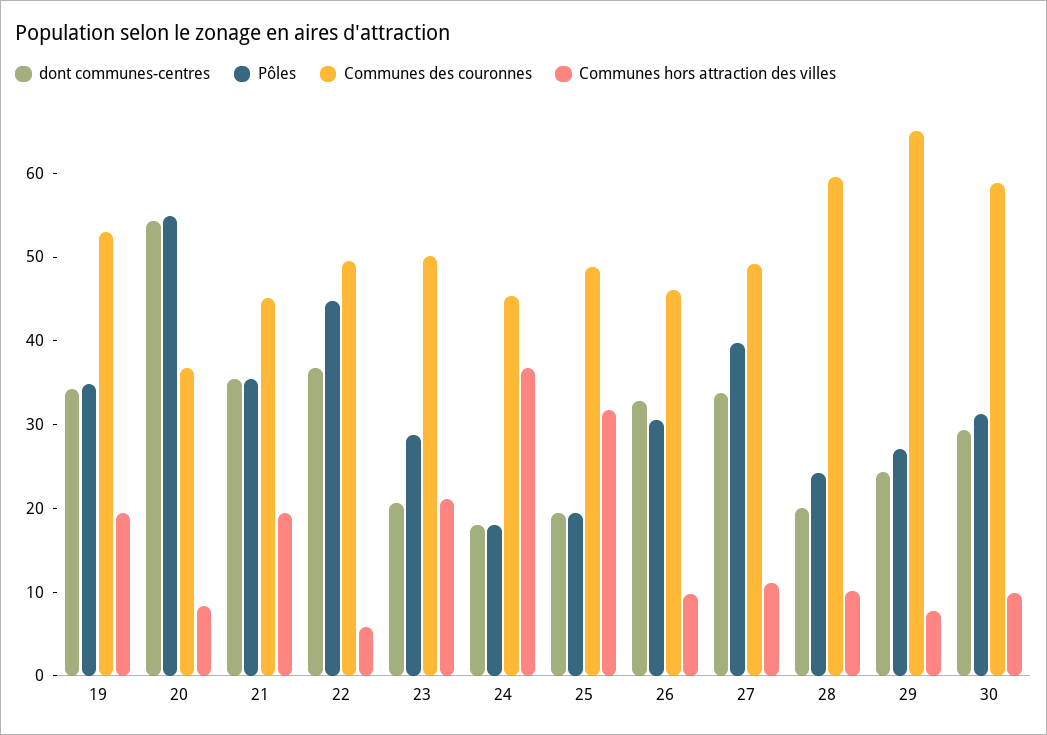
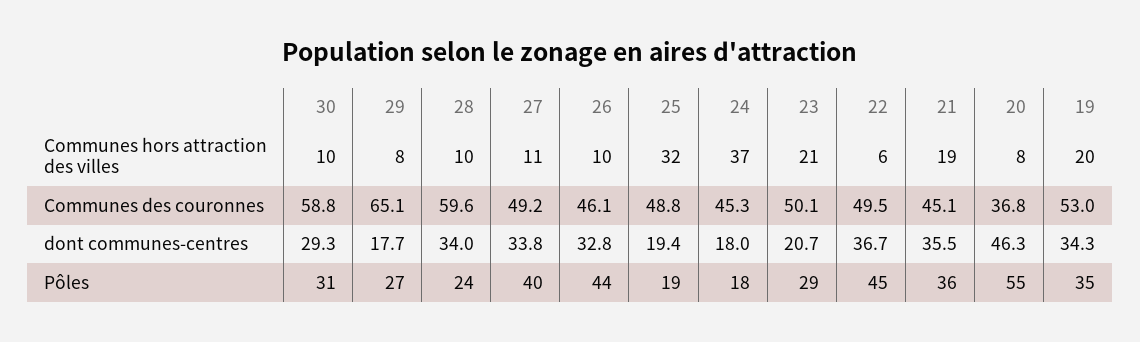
dont communes-centres, 20: 54 -> 46.3
Pôles, 26: 30 -> 44
dont communes-centres, 28: 20 -> 34
dont communes-centres, 29: 24 -> 17.7

